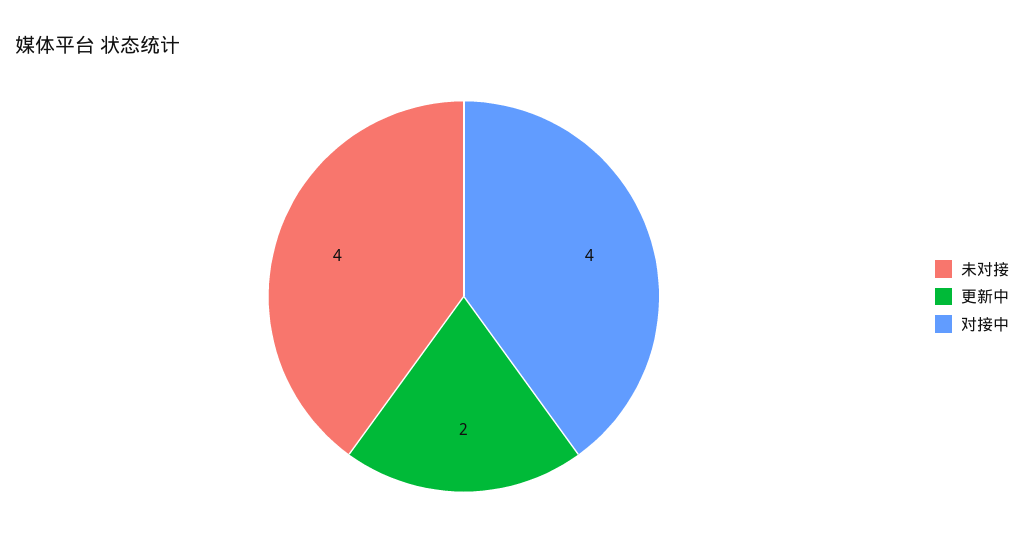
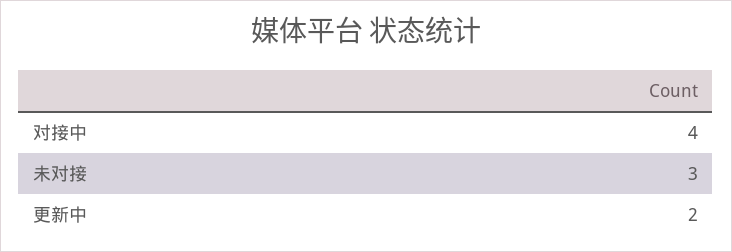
未对接: 4 -> 3

